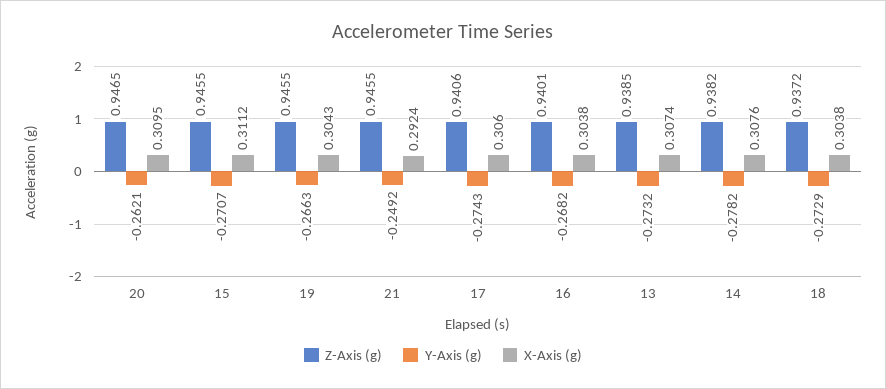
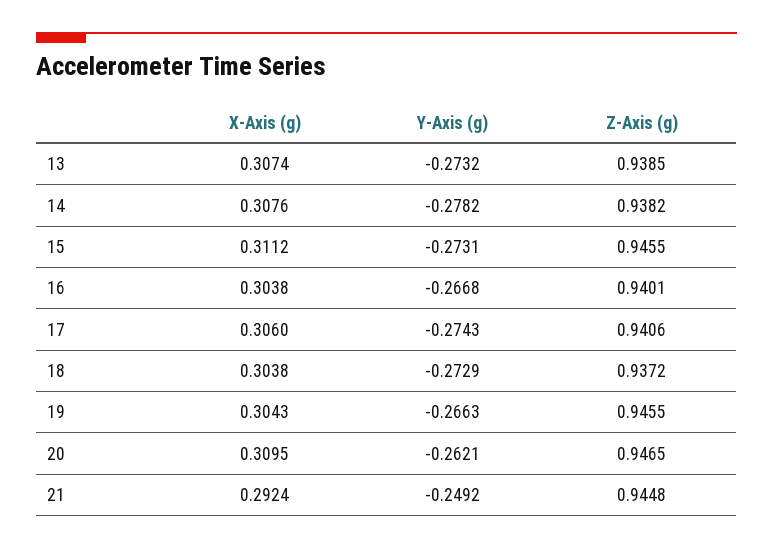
Y-Axis (g), 15: -0.2707 -> -0.2731
Z-Axis (g), 21: 0.9455 -> 0.9448
Y-Axis (g), 16: -0.2682 -> -0.2668

